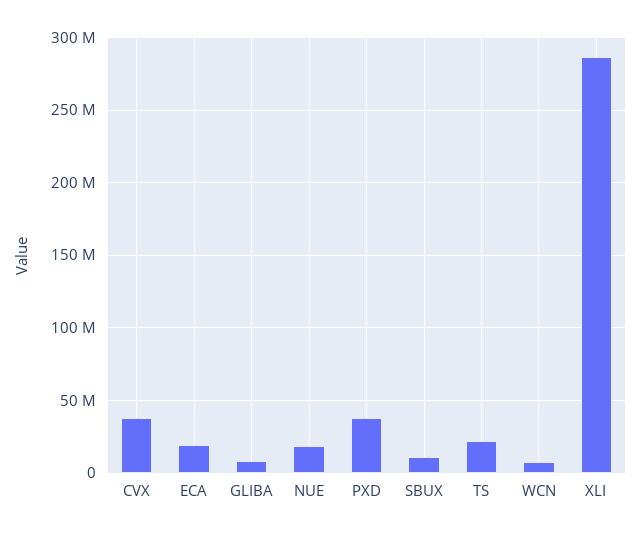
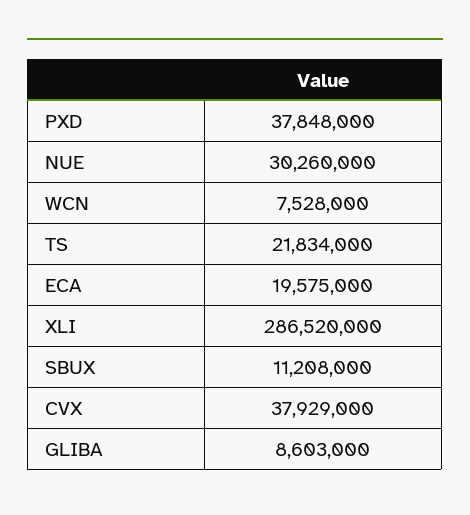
NUE: 20000000 -> 30260000

